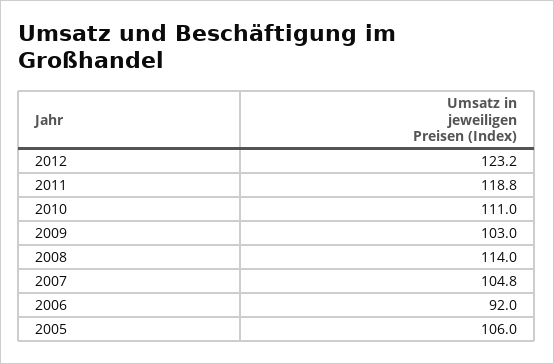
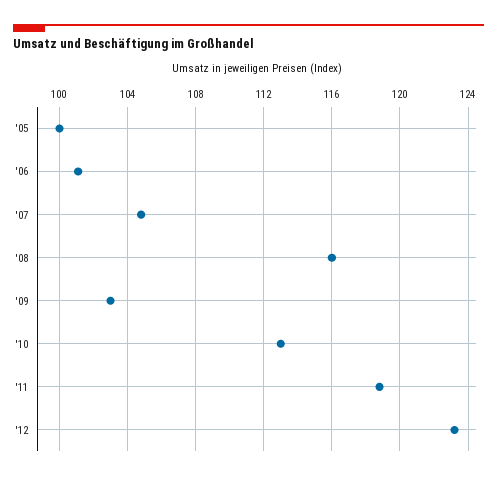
2010: 111 -> 113
2008: 114 -> 116
2006: 92 -> 101
2005: 106 -> 100

